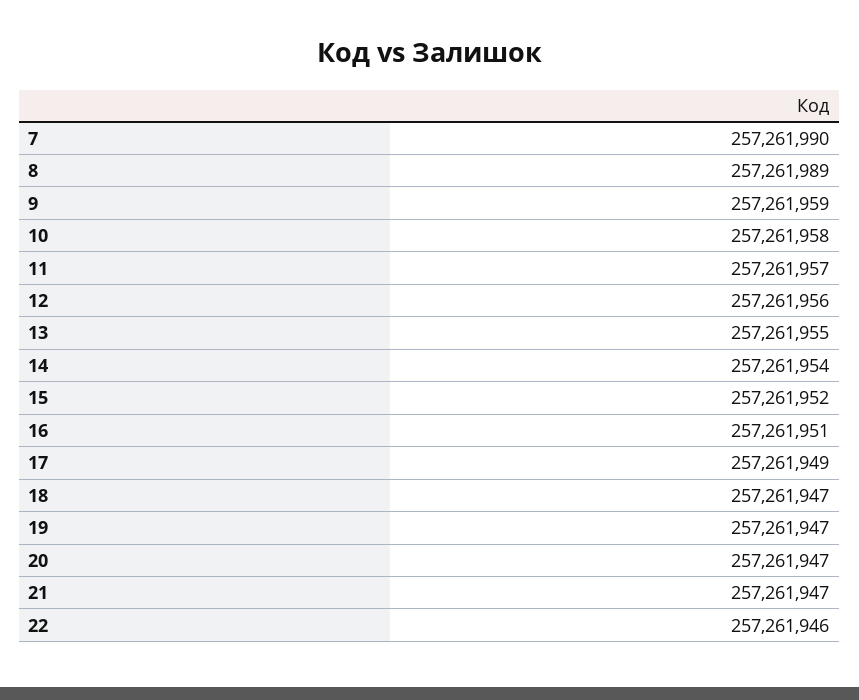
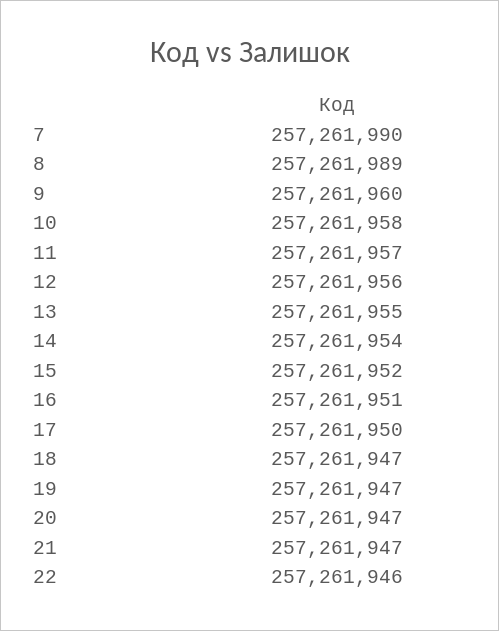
9: 257261959 -> 257261960
17: 257261949 -> 257261950

